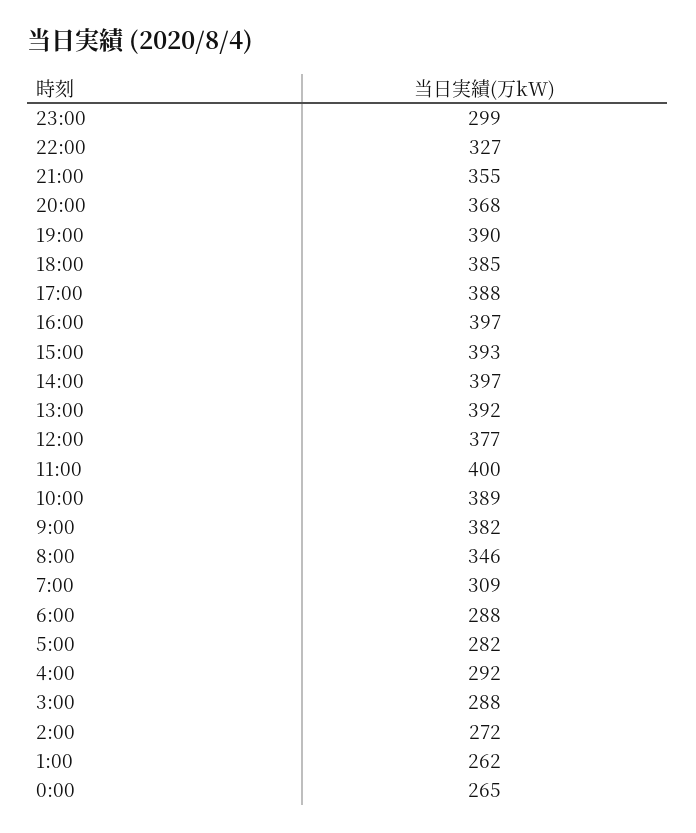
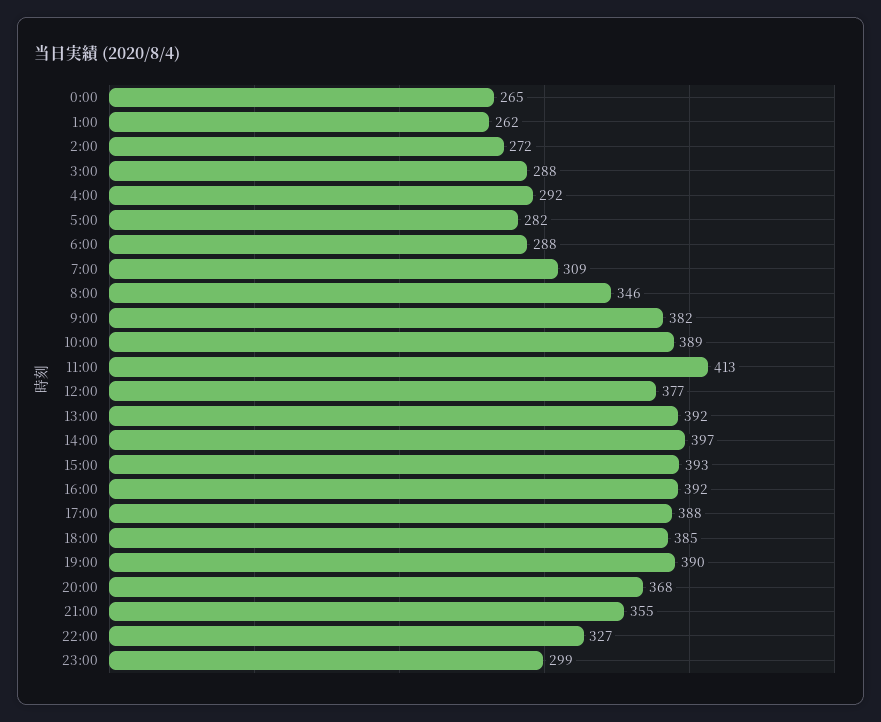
16:00: 397 -> 392
11:00: 400 -> 413

